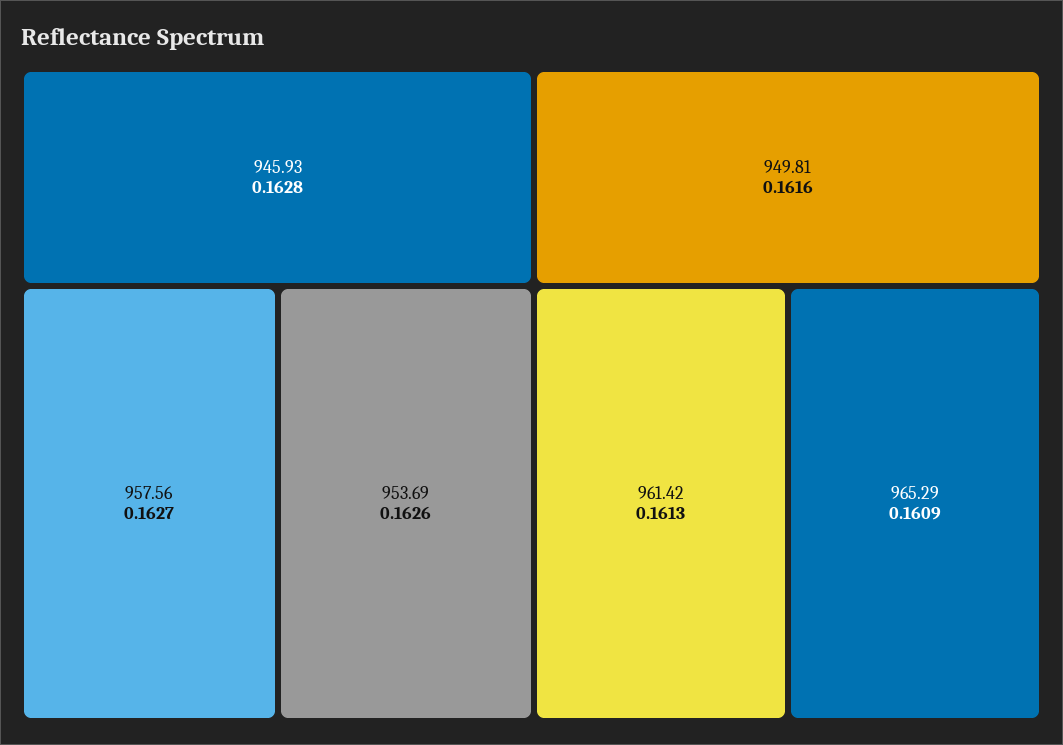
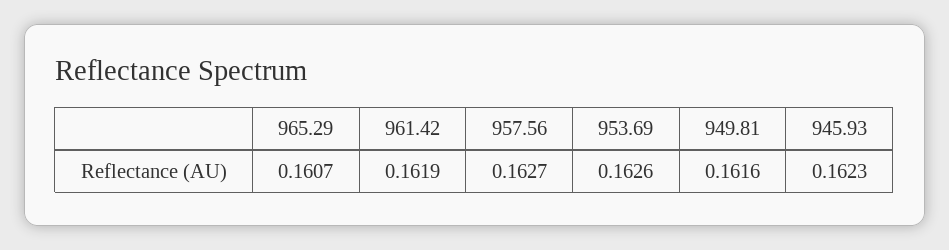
945.93: 0.1628 -> 0.1623
961.42: 0.1613 -> 0.1619
965.29: 0.1609 -> 0.1607

